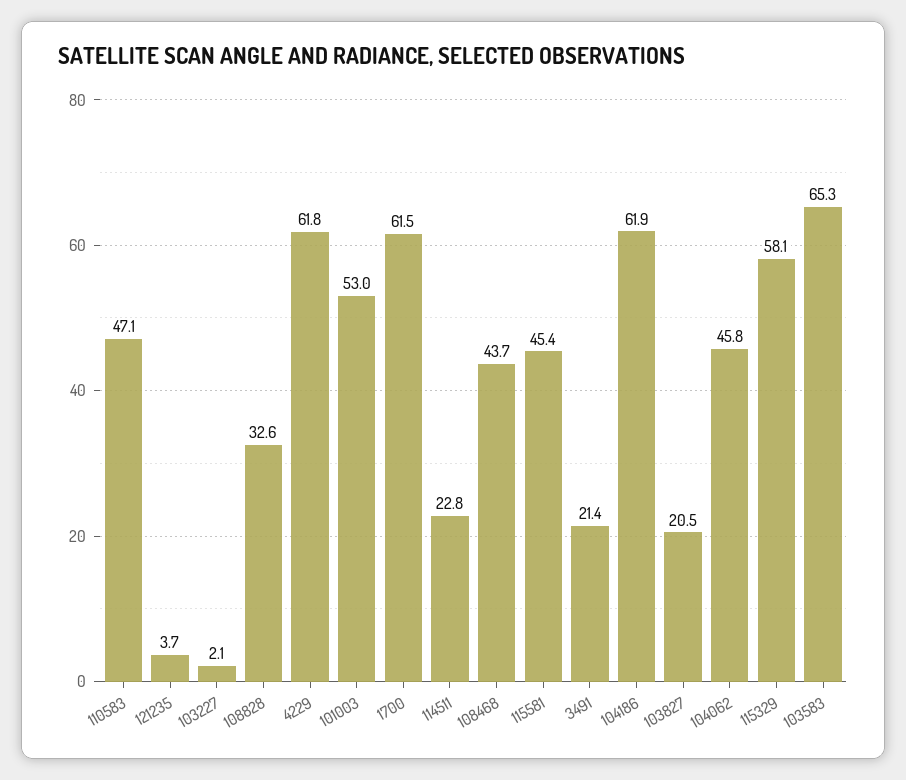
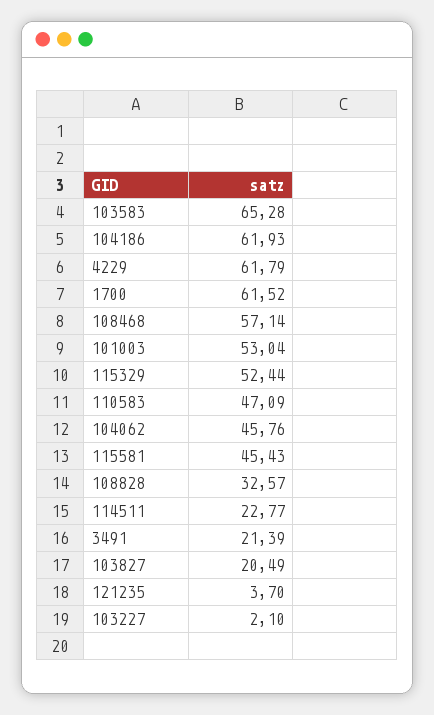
108468: 43.7 -> 57.14
115329: 58.1 -> 52.44

